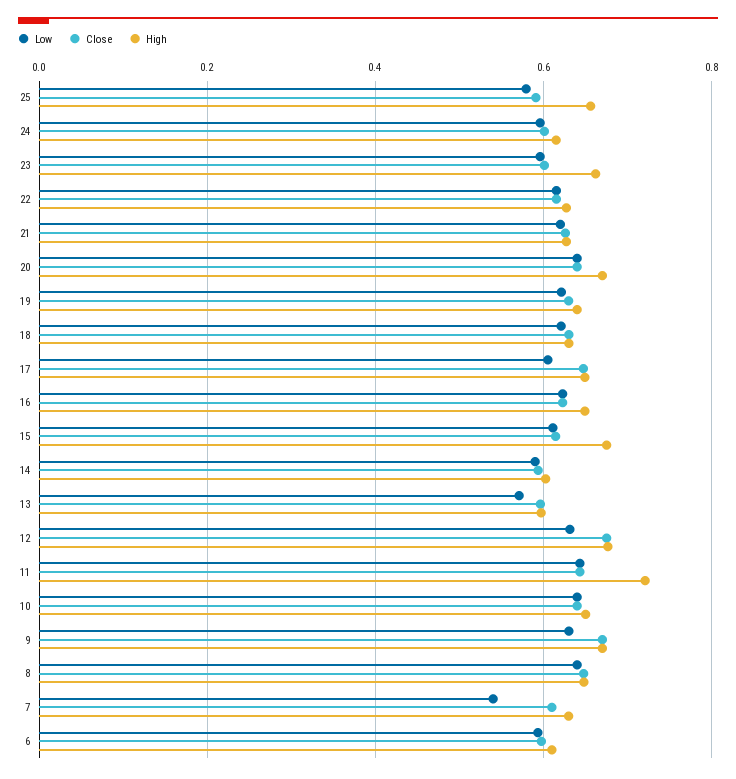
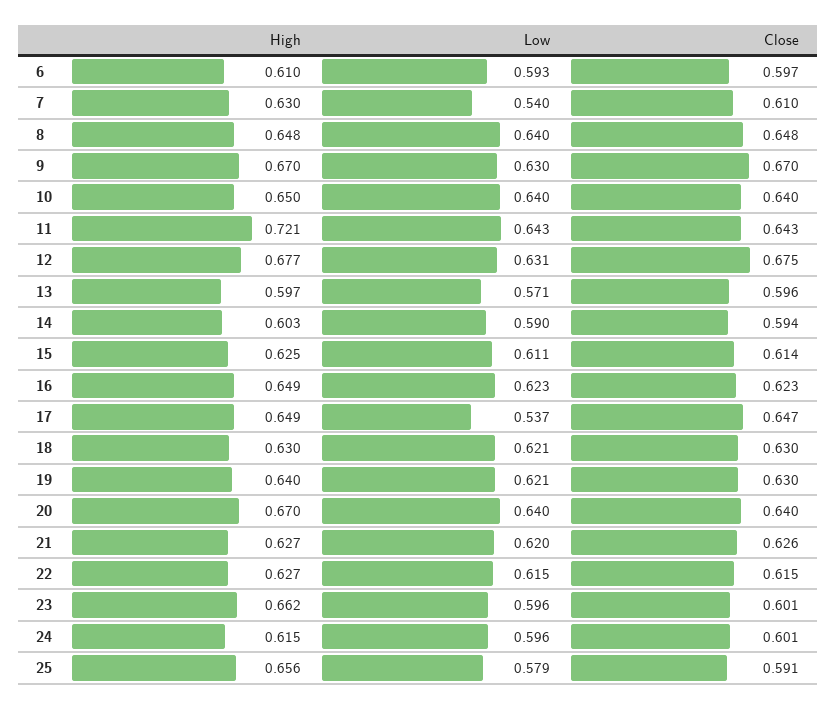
Low, 17: 0.6 -> 0.537
High, 15: 0.68 -> 0.625

